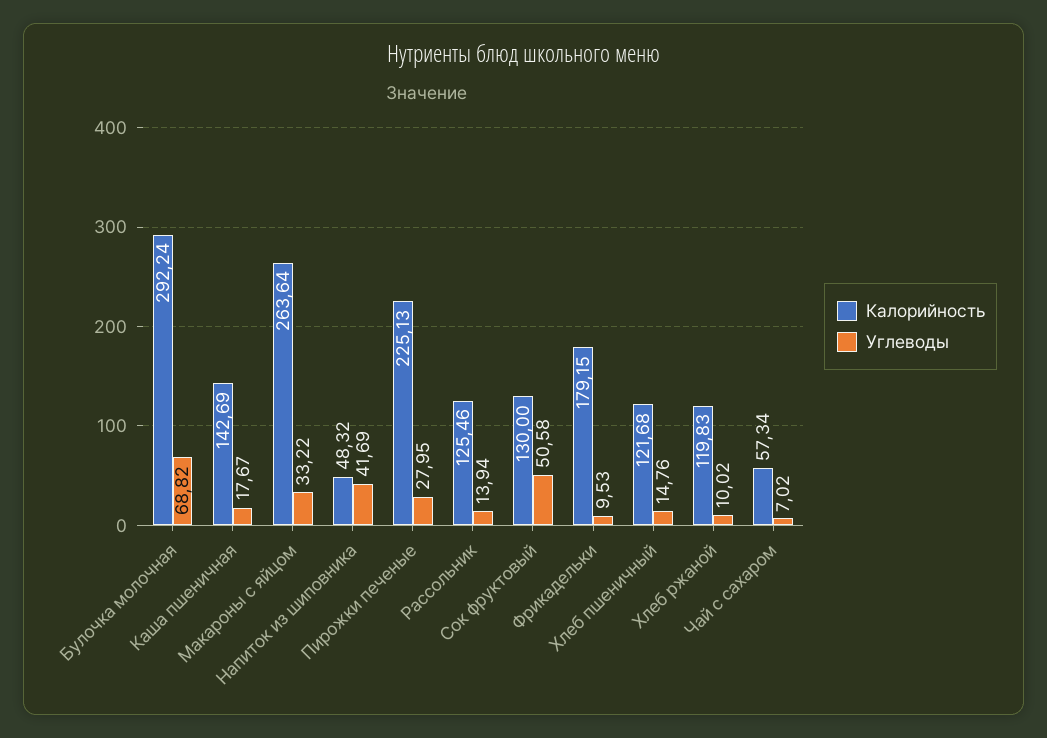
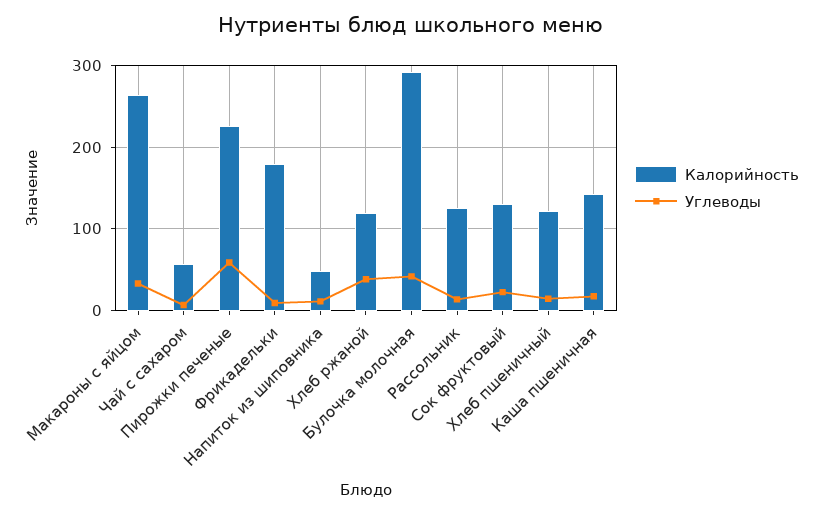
Углеводы, Булочка молочная: 68.82 -> 40
Углеводы, Напиток из шиповника: 41.69 -> 10
Углеводы, Пирожки печеные: 27.95 -> 60
Углеводы, Сок фруктовый: 50.58 -> 20
Углеводы, Хлеб ржаной: 10.02 -> 40

